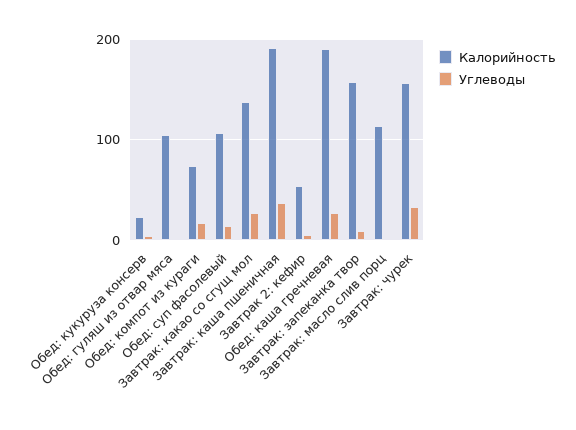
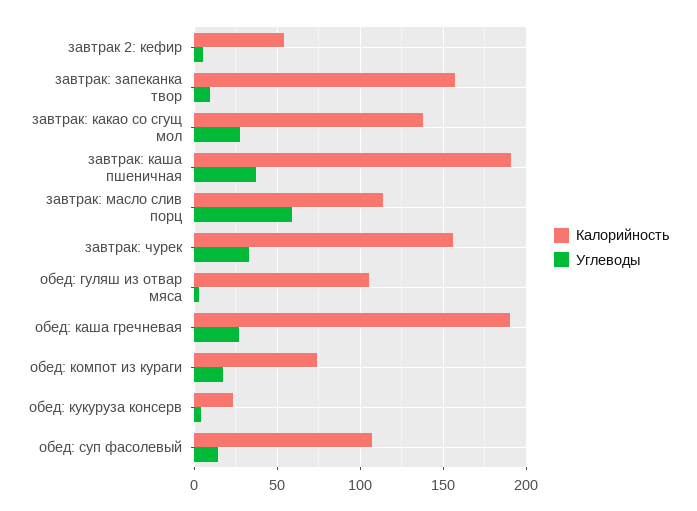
Углеводы, Завтрак: масло слив порц: 0 -> 60

